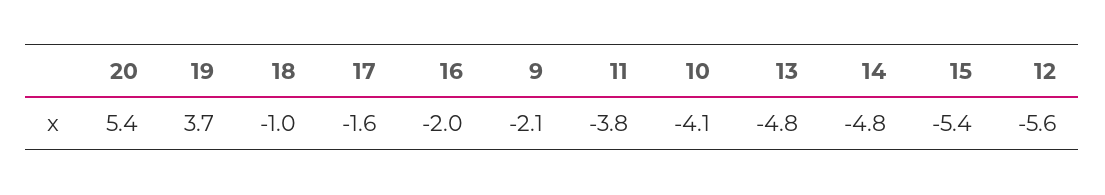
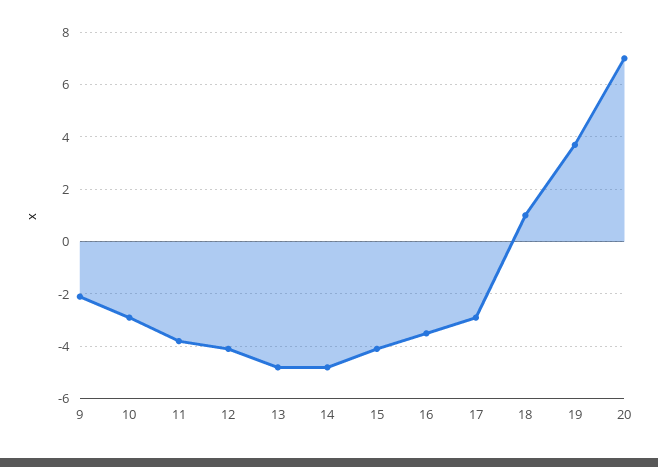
20: 5.4 -> 7
18: -1 -> 1
17: -1.6 -> -3
16: -2 -> -3.5
10: -4.1 -> -3
15: -5.4 -> -4
12: -5.6 -> -4

